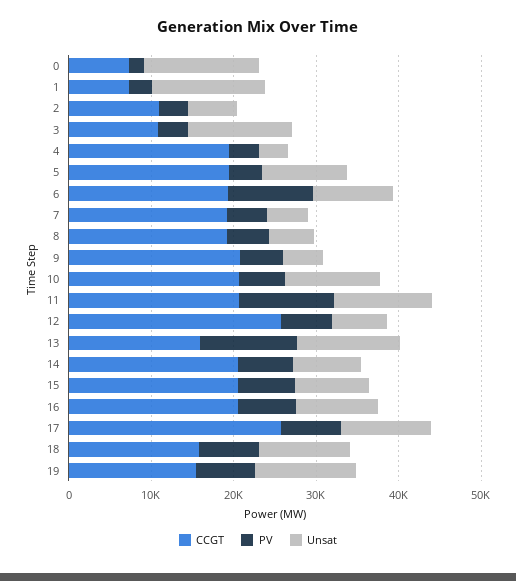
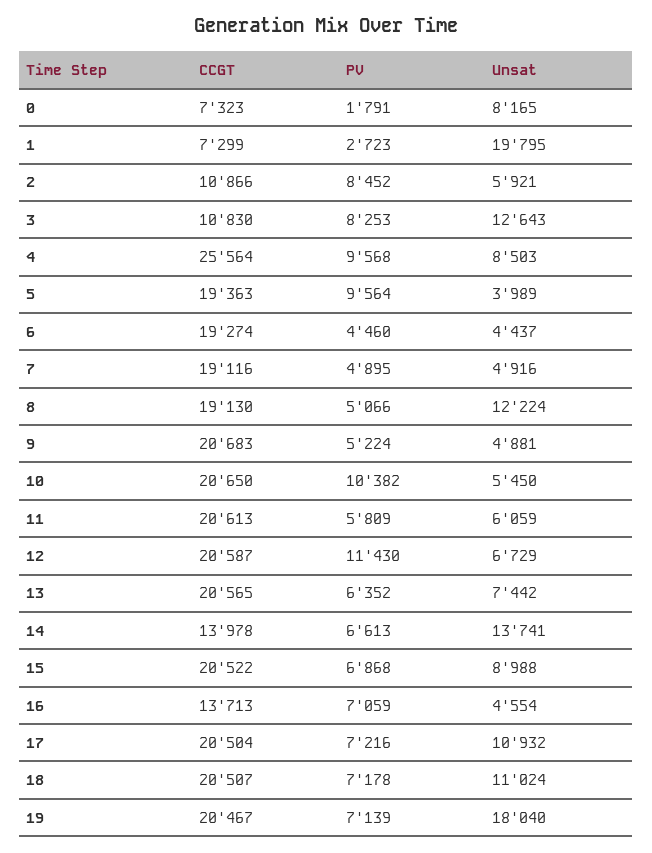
Unsat, 0: 14000 -> 8165
Unsat, 1: 14000 -> 19795
PV, 2: 4000 -> 8452
PV, 3: 4000 -> 8253
CCGT, 4: 20000 -> 25564
PV, 4: 4000 -> 9568
Unsat, 4: 4000 -> 8503
PV, 5: 4000 -> 9564
Unsat, 5: 10000 -> 3989
PV, 6: 10000 -> 4460
Unsat, 6: 10000 -> 4437
Unsat, 8: 6000 -> 12224
PV, 10: 6000 -> 10382
Unsat, 10: 12000 -> 5450
PV, 11: 12000 -> 5809
Unsat, 11: 12000 -> 6059
CCGT, 12: 26000 -> 20587
PV, 12: 6000 -> 11430
CCGT, 13: 16000 -> 20565
PV, 13: 12000 -> 6352
Unsat, 13: 12000 -> 7442
CCGT, 14: 20000 -> 13978
Unsat, 14: 8000 -> 13741
CCGT, 16: 20000 -> 13713
Unsat, 16: 10000 -> 4554
CCGT, 17: 26000 -> 20504
CCGT, 18: 16000 -> 20507
CCGT, 19: 16000 -> 20467
Unsat, 19: 12000 -> 18040

